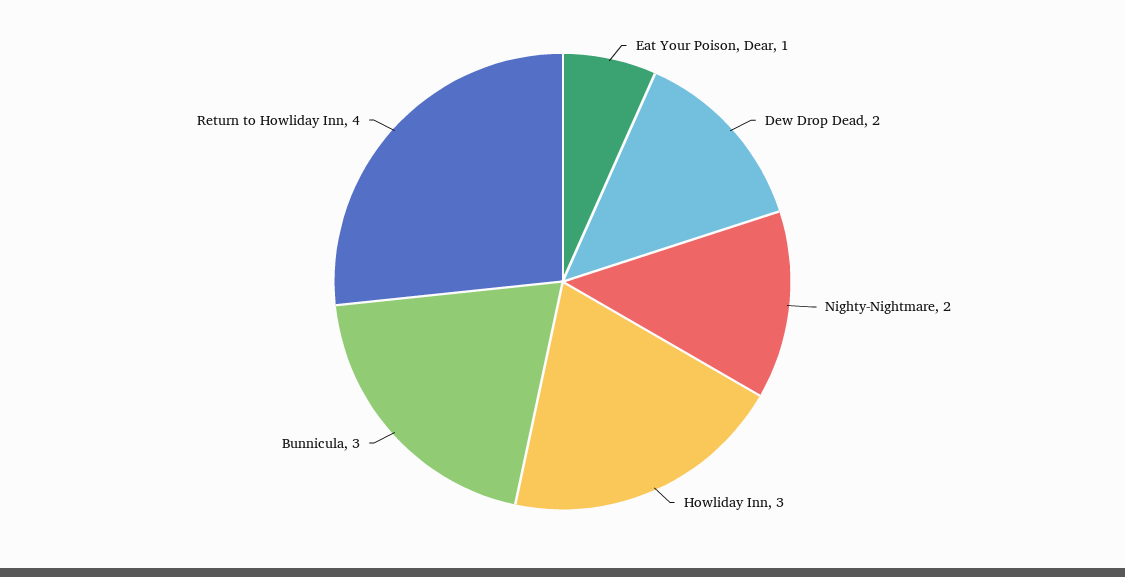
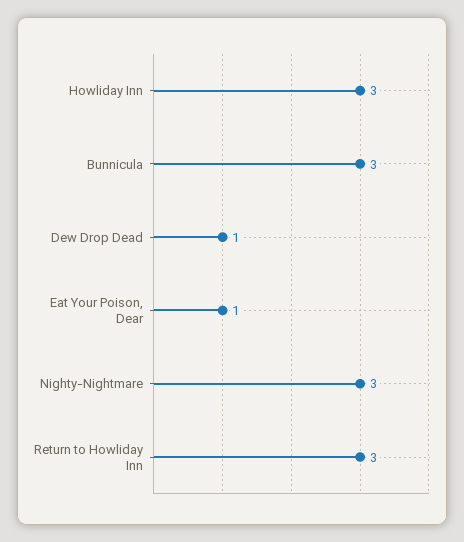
Dew Drop Dead: 2 -> 1
Nighty-Nightmare: 2 -> 3
Return to Howliday Inn: 4 -> 3

